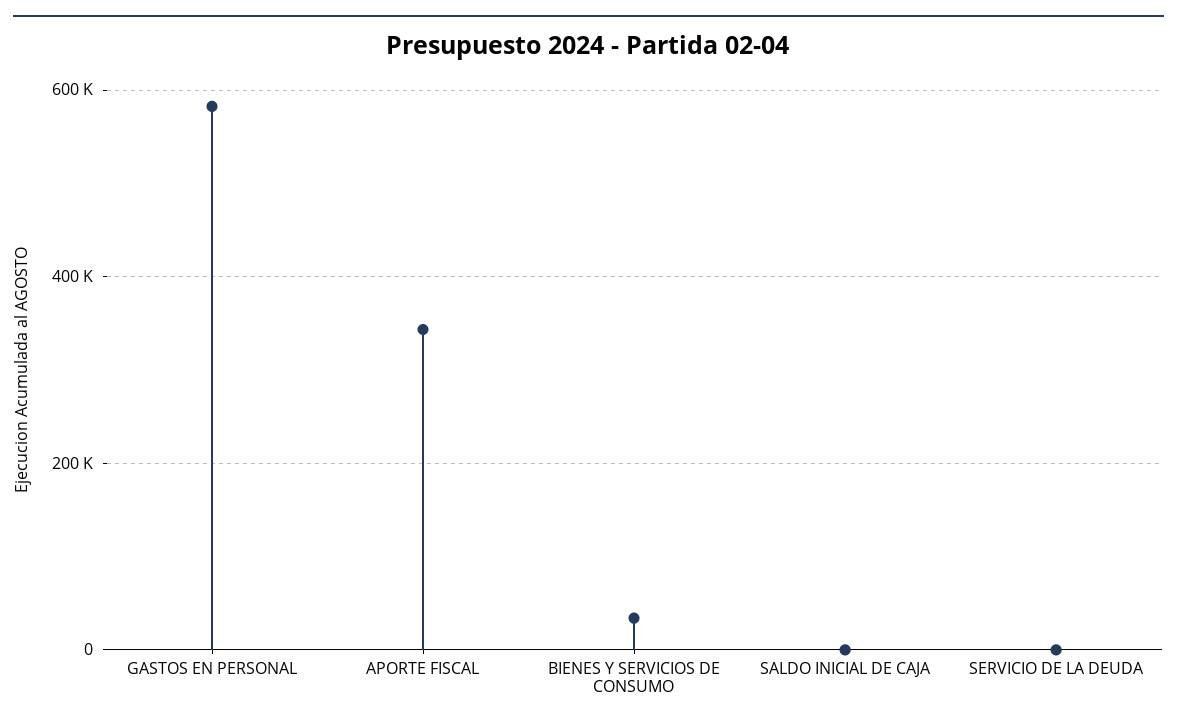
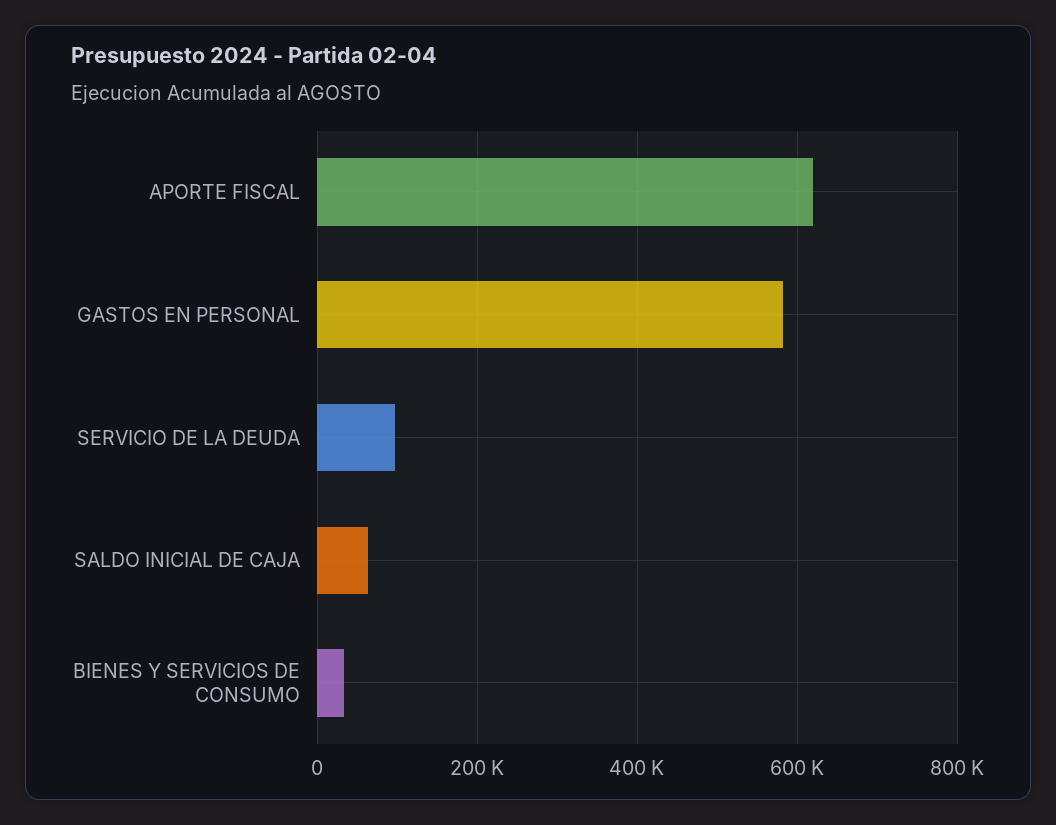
APORTE FISCAL: 340000 -> 620000
SALDO INICIAL DE CAJA: 0 -> 60000
SERVICIO DE LA DEUDA: 0 -> 100000

